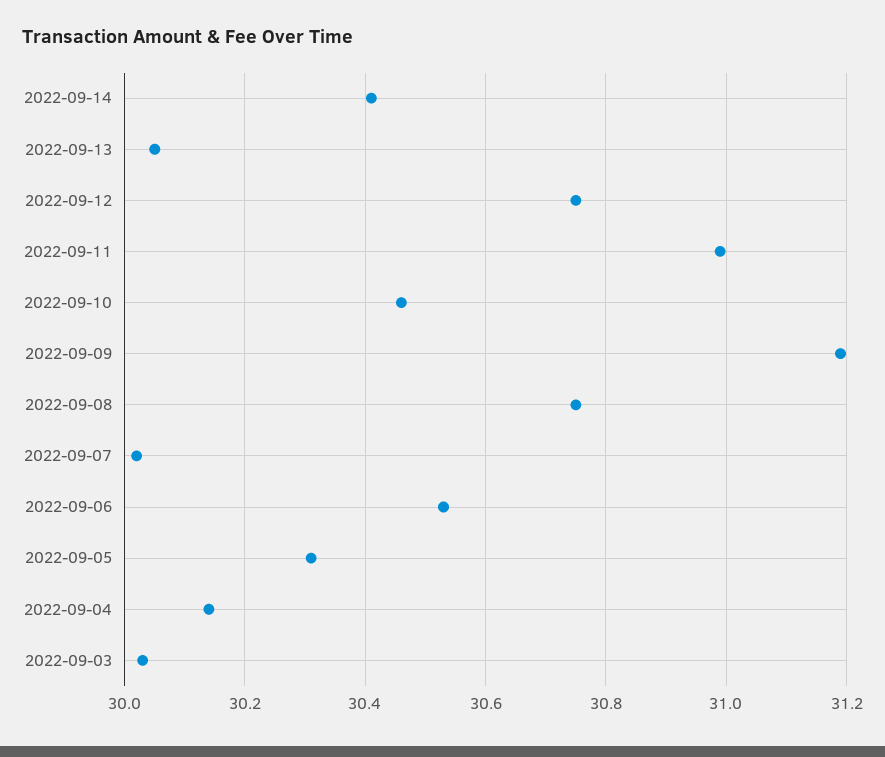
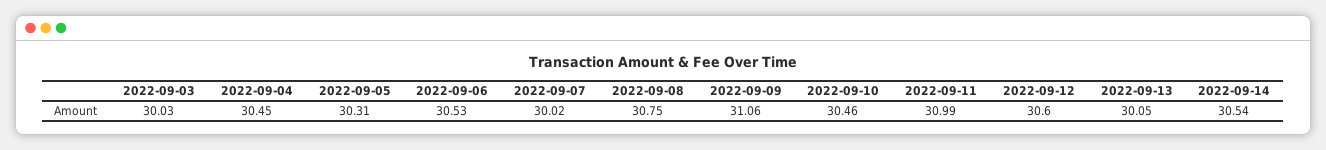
2022-09-14: 30.4 -> 30.54
2022-09-12: 30.75 -> 30.6
2022-09-09: 31.2 -> 31.06
2022-09-04: 30.15 -> 30.45

